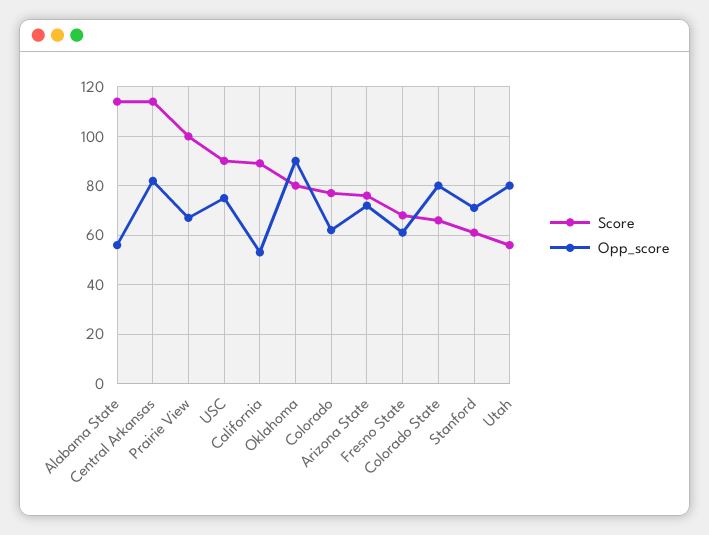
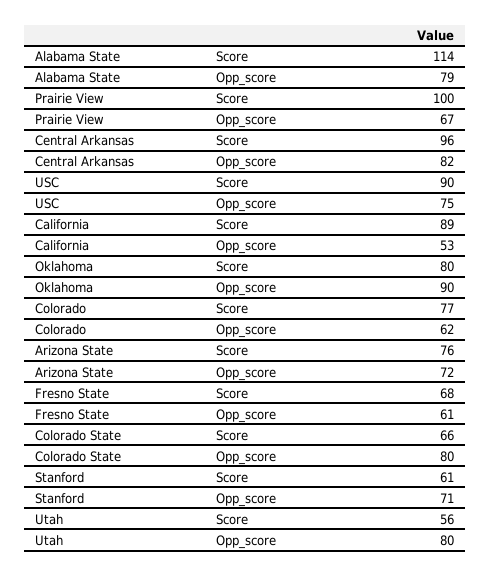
Opp_score, Alabama State: 55 -> 79
Score, Central Arkansas: 115 -> 96

